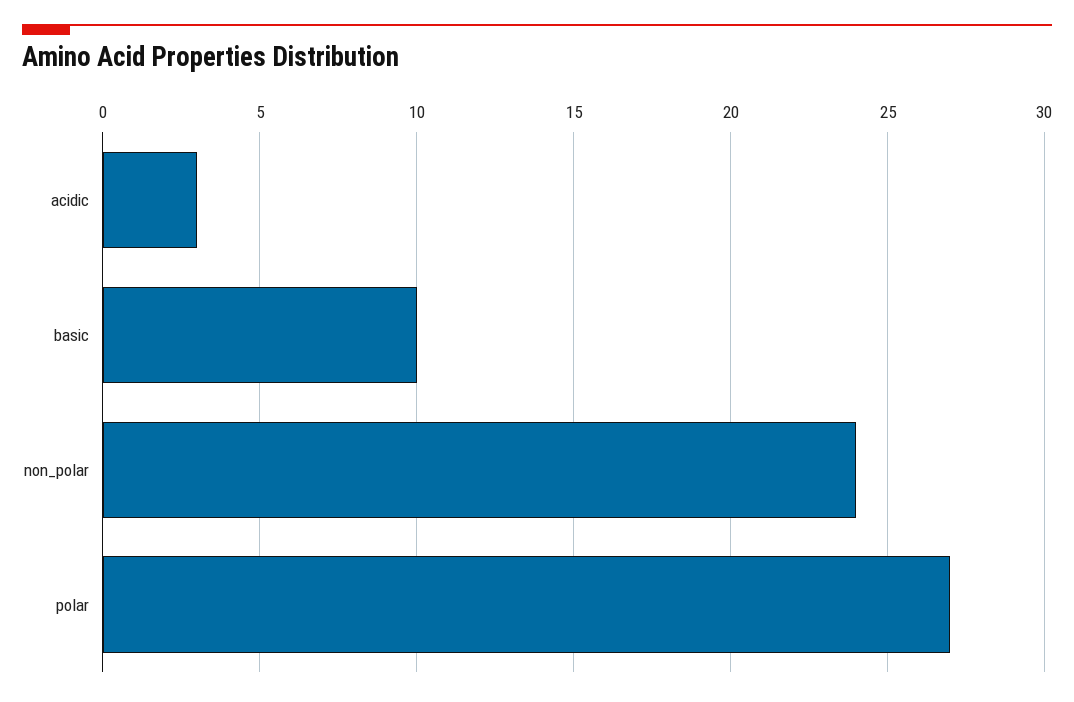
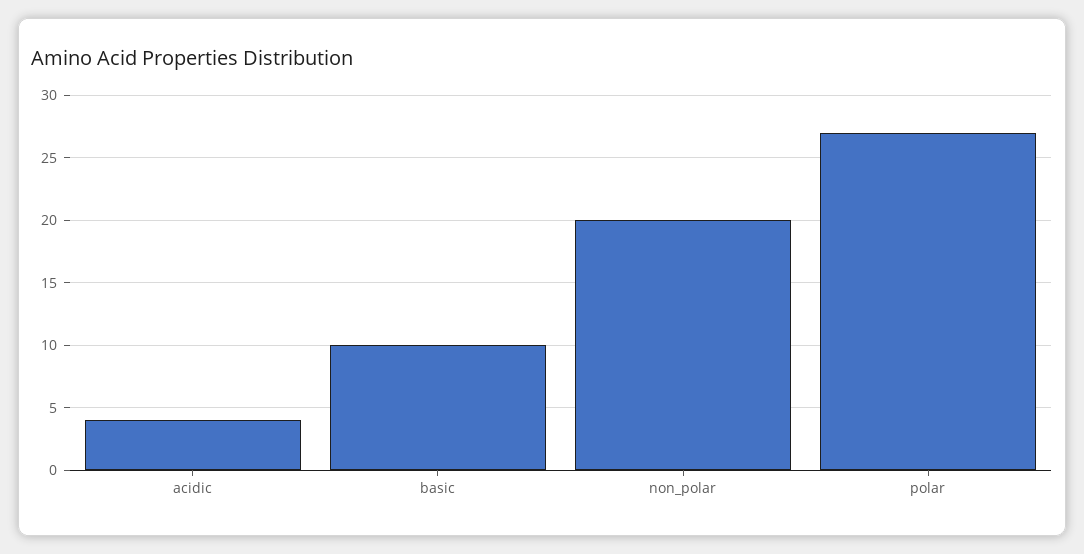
acidic: 3 -> 4
non_polar: 24 -> 20

